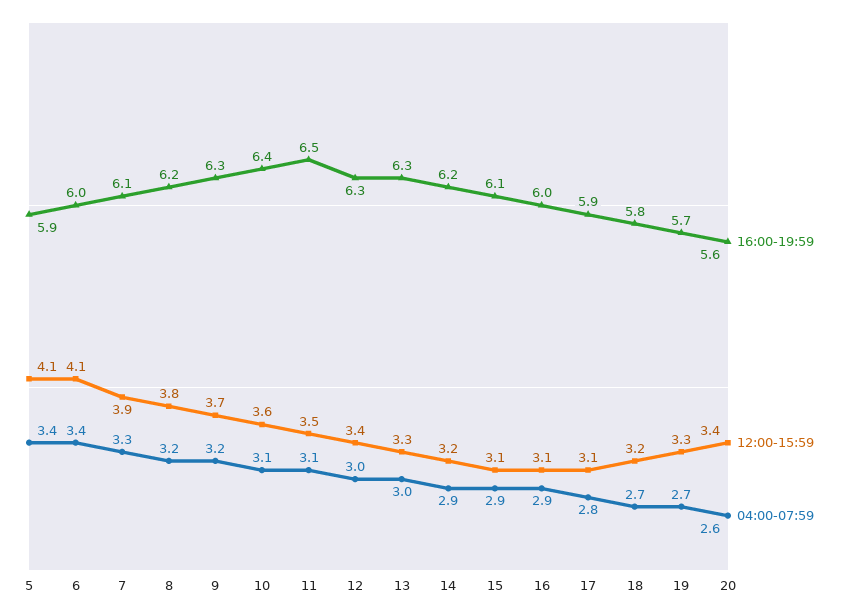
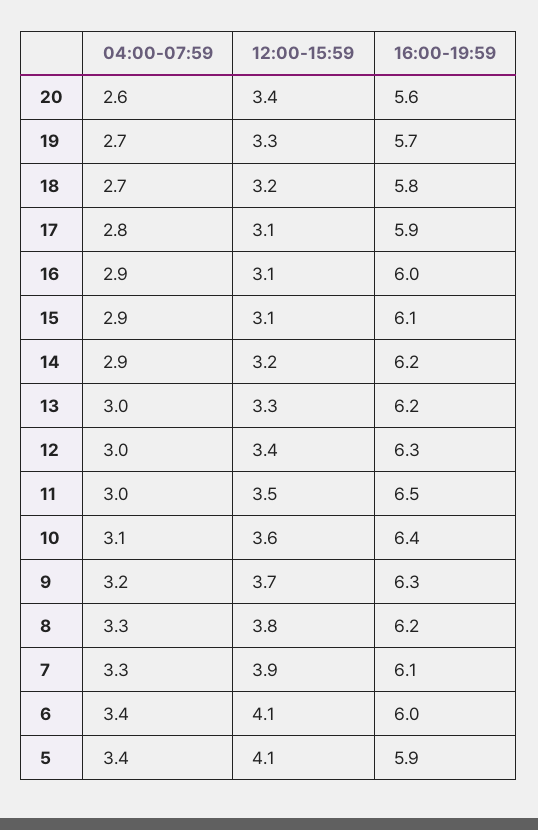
04:00-07:59, 8: 3.2 -> 3.3
04:00-07:59, 11: 3.1 -> 3
16:00-19:59, 13: 6.3 -> 6.2

